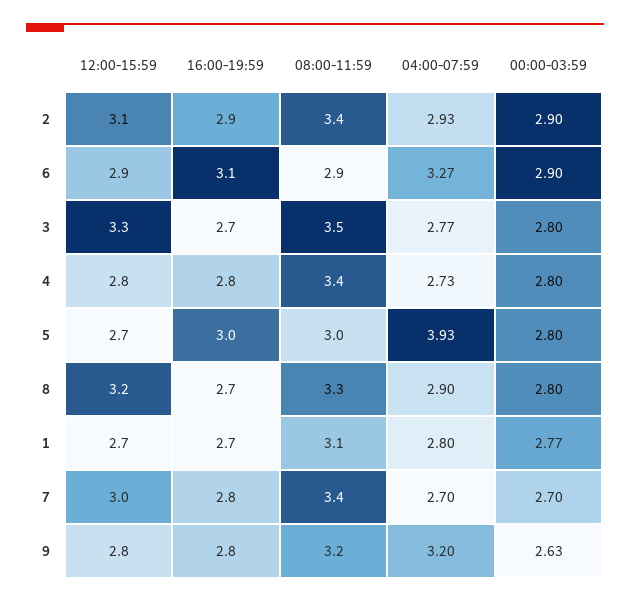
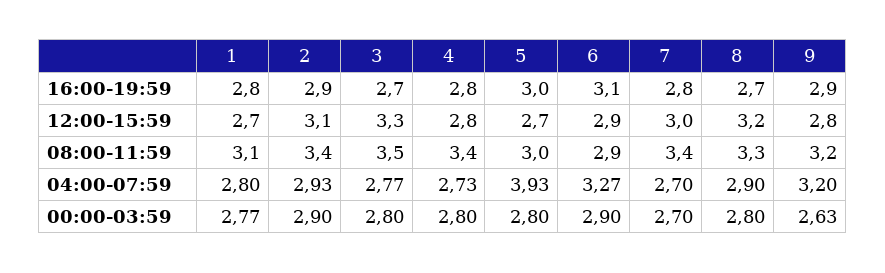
16:00-19:59, 1: 2.7 -> 2.8
16:00-19:59, 9: 2.8 -> 2.9

